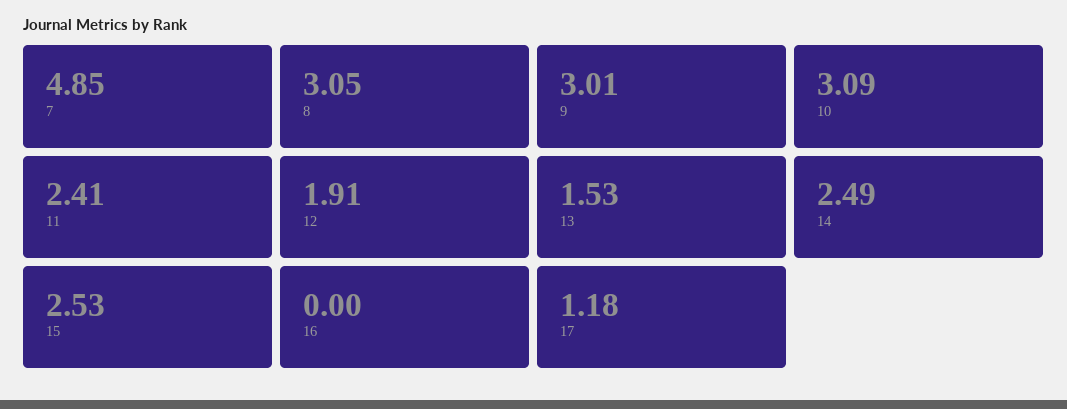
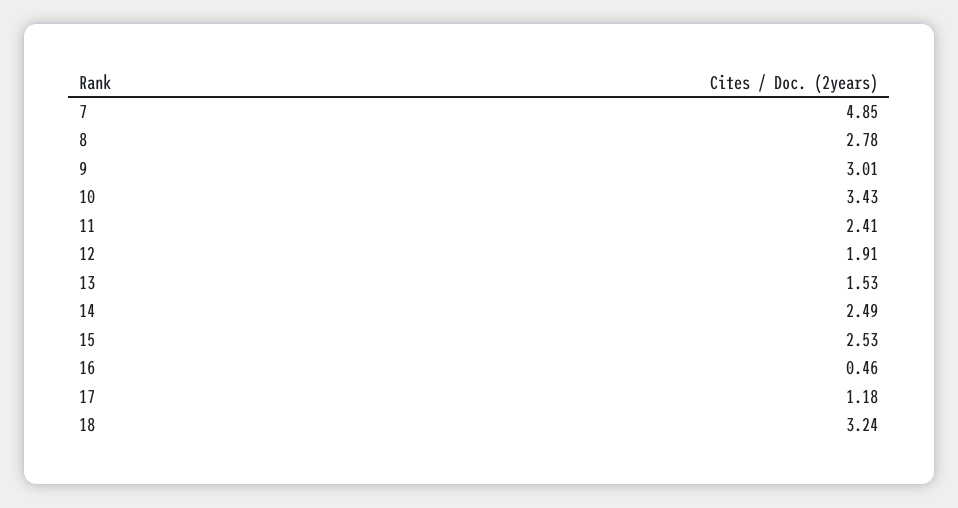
8: 3.05 -> 2.78
10: 3.09 -> 3.43
16: 0 -> 0.46
18: none -> 3.24

